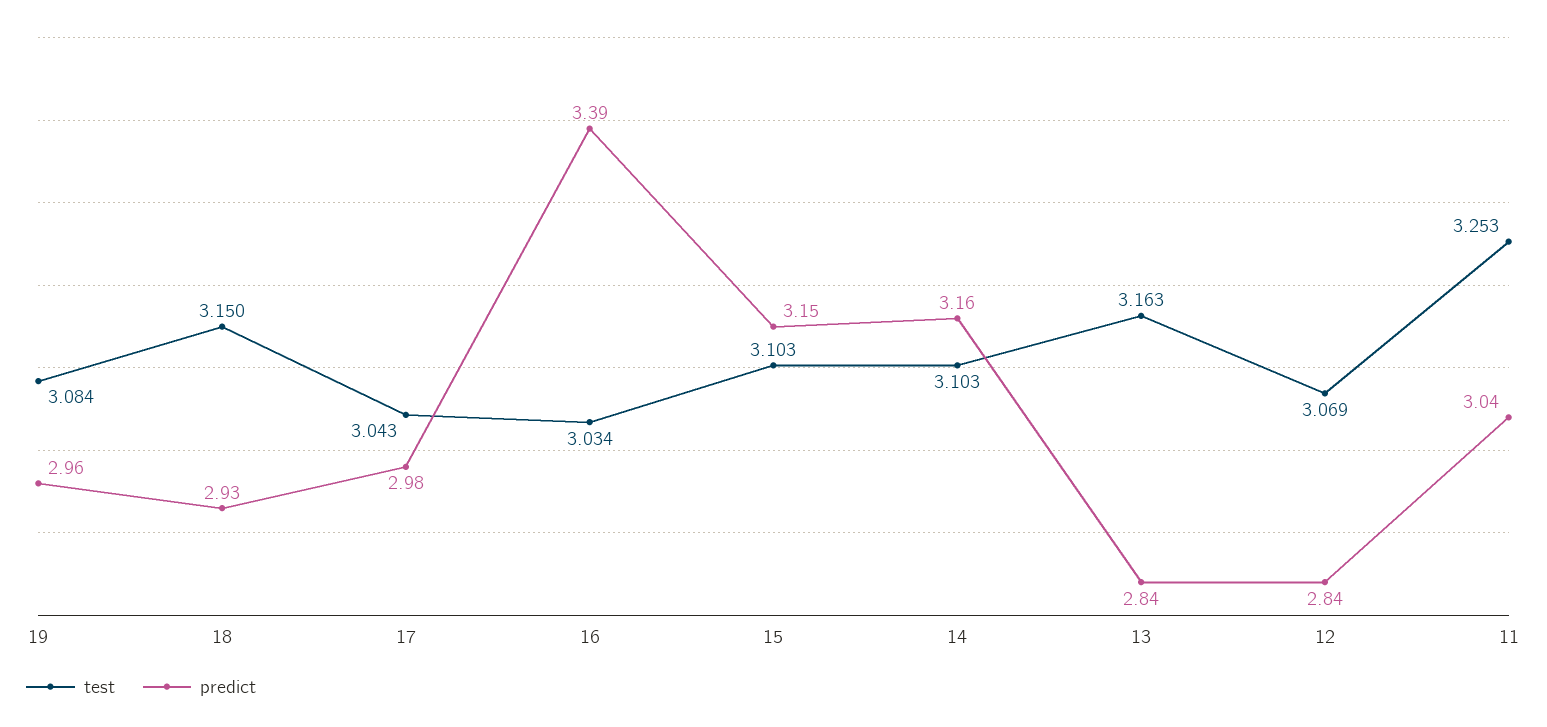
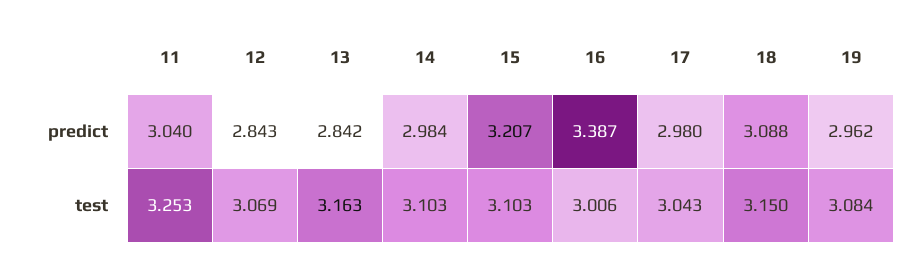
predict, 18: 2.93 -> 3.088
test, 16: 3.034 -> 3.006
predict, 15: 3.15 -> 3.207
predict, 14: 3.16 -> 2.984

